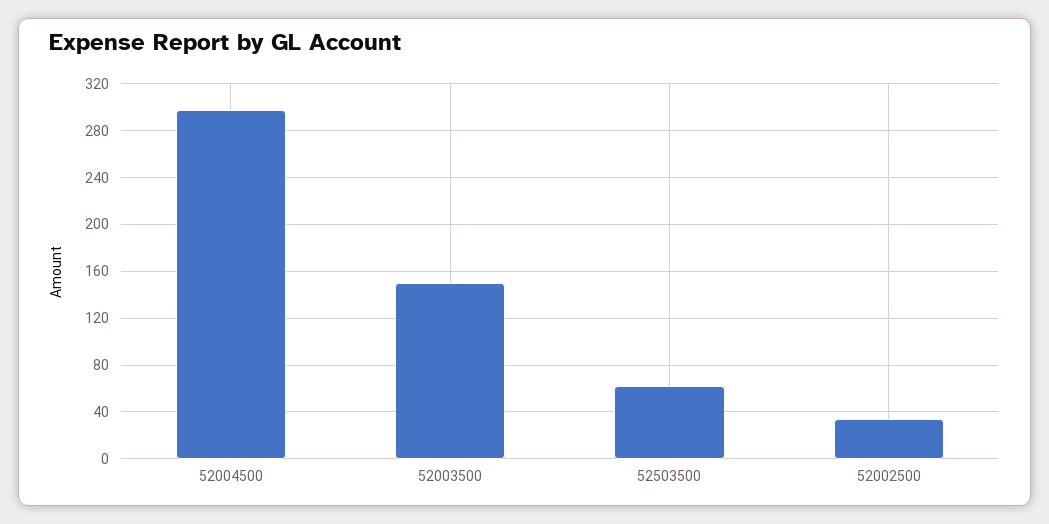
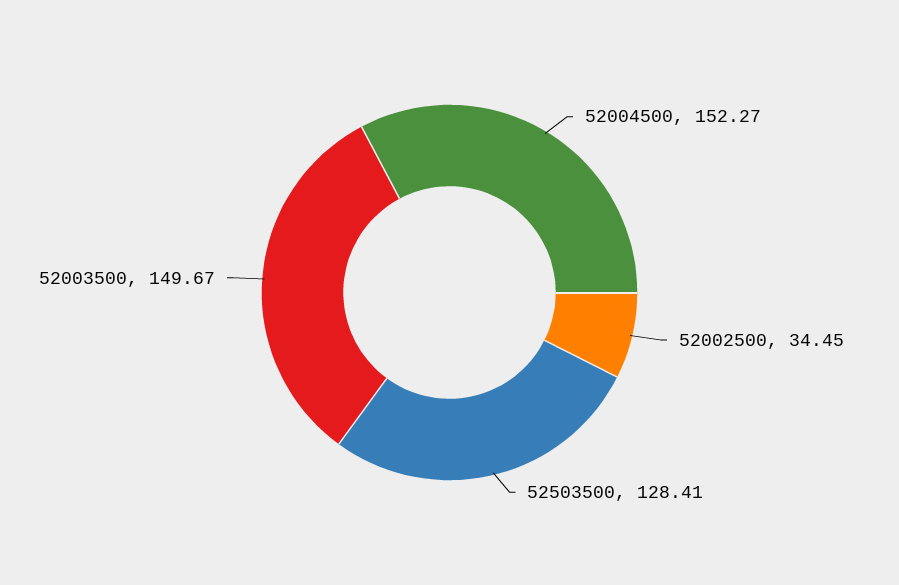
52004500: 300 -> 152.27
52503500: 60 -> 128.41

